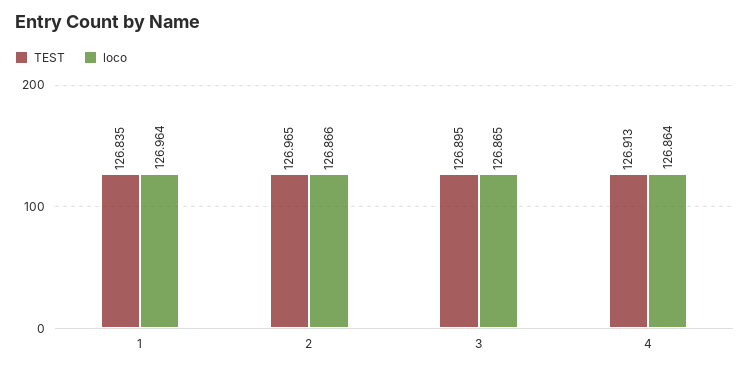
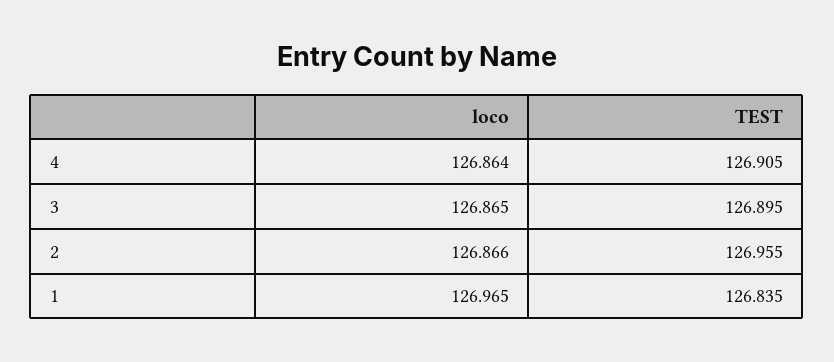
loco, 1: 126.964 -> 126.965
TEST, 2: 126.965 -> 126.955
TEST, 4: 126.913 -> 126.905

